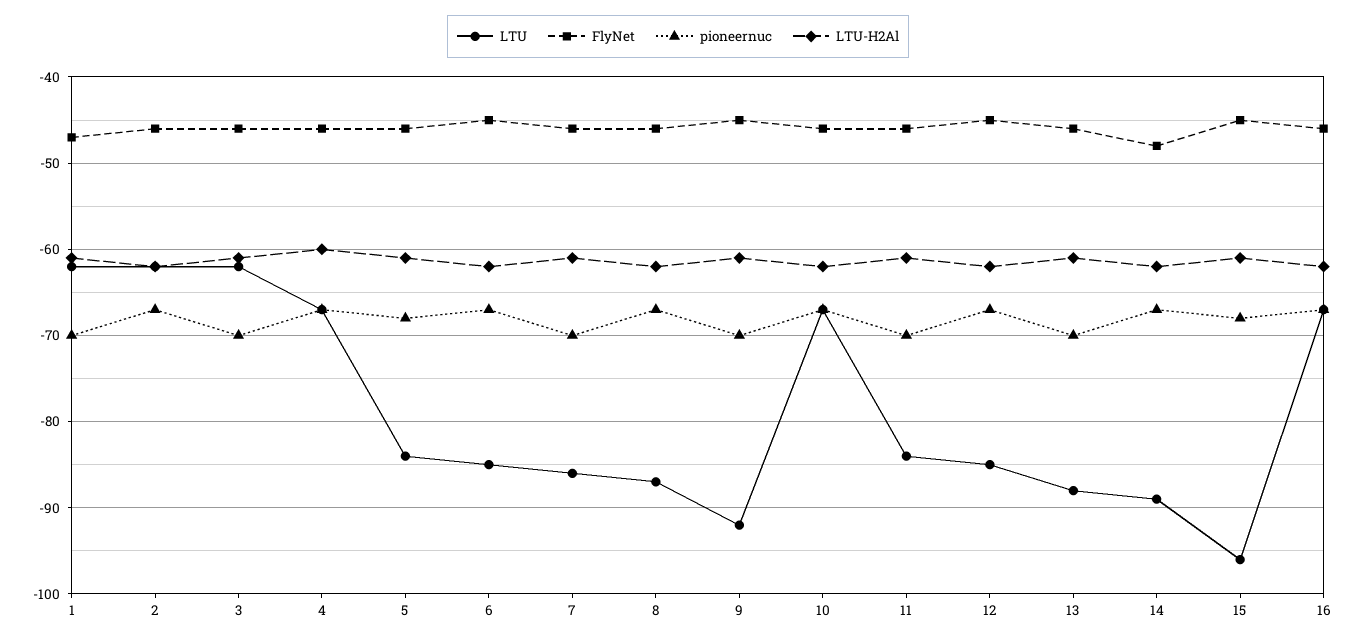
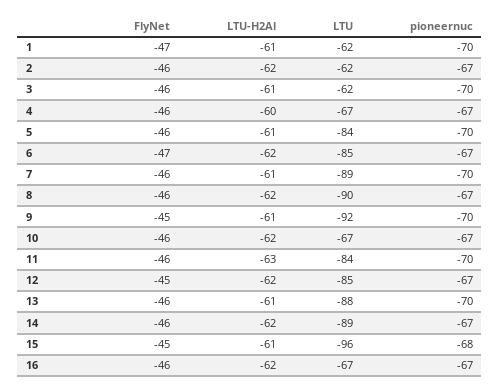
pioneernuc, 5: -68 -> -70
FlyNet, 6: -45 -> -47
LTU, 7: -86 -> -89
LTU, 8: -87 -> -90
LTU-H2Al, 11: -61 -> -63
FlyNet, 14: -48 -> -46

